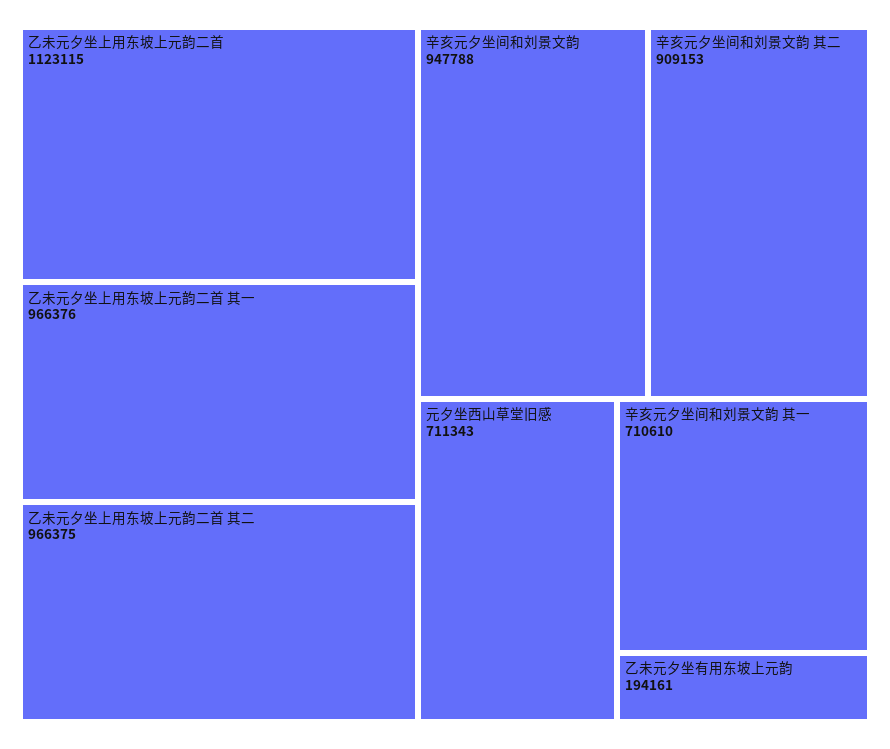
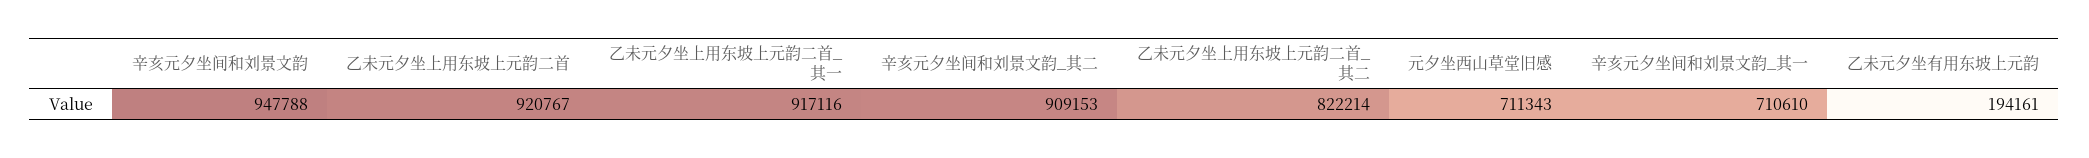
乙未元夕坐上用东坡上元韵二首: 1123115 -> 920767
乙未元夕坐上用东坡上元韵二首 其一: 966376 -> 917116
乙未元夕坐上用东坡上元韵二首 其二: 966375 -> 822214

